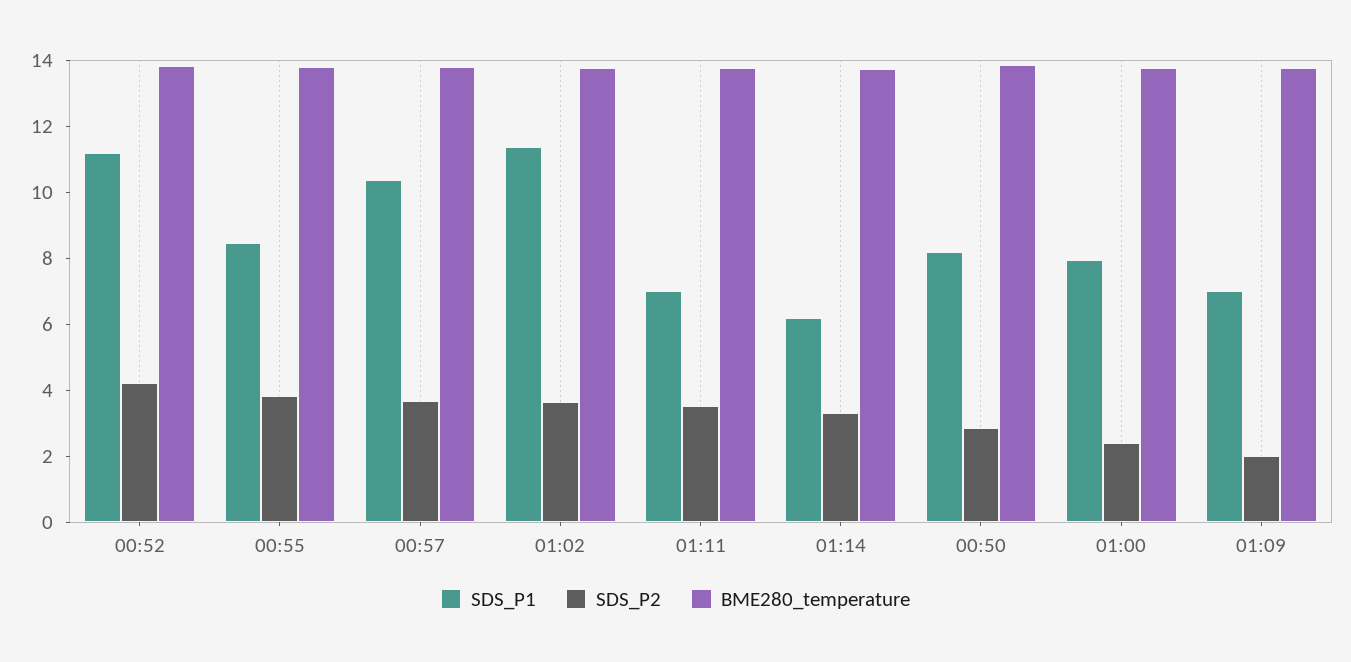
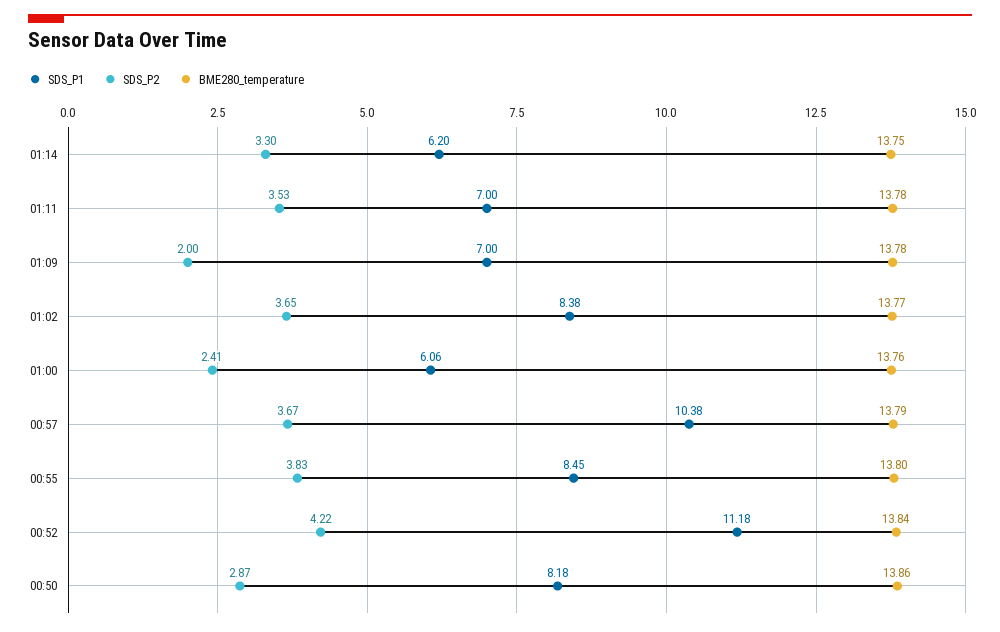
SDS_P1, 01:02: 11.5 -> 8.38
SDS_P1, 01:00: 8 -> 6.06

